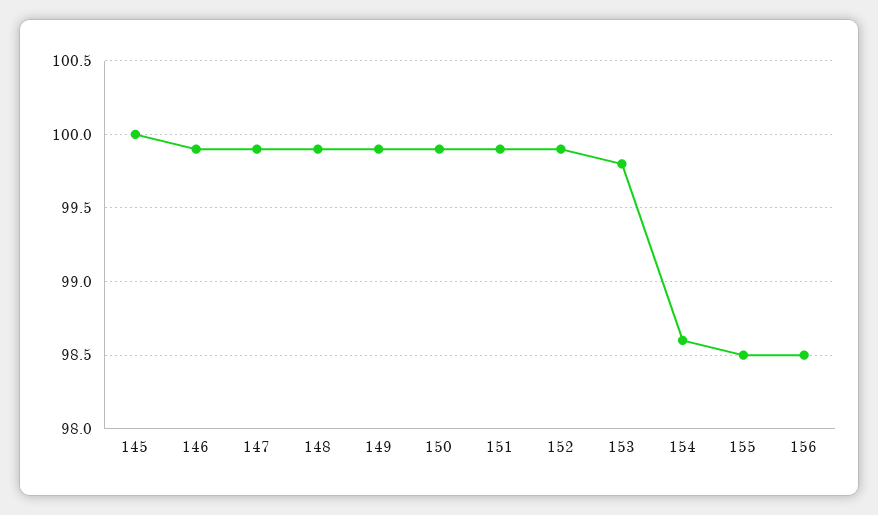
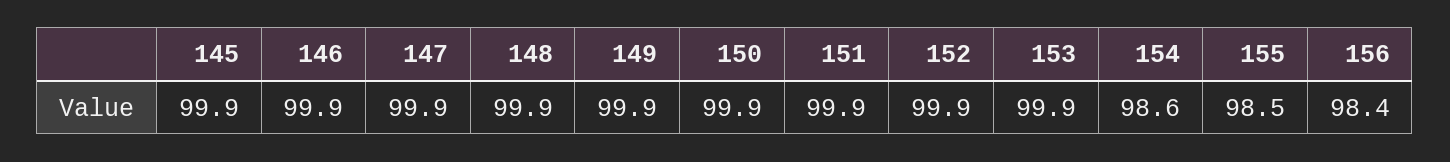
145: 100 -> 99.9
153: 99.8 -> 99.9
156: 98.5 -> 98.4

